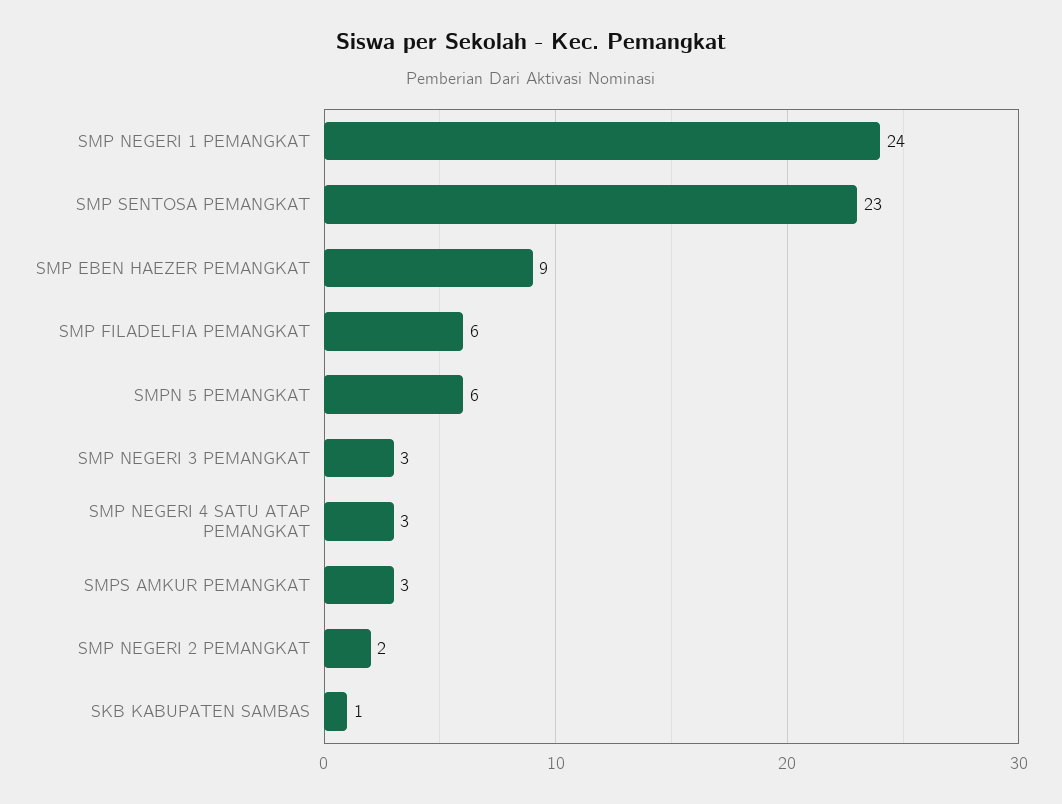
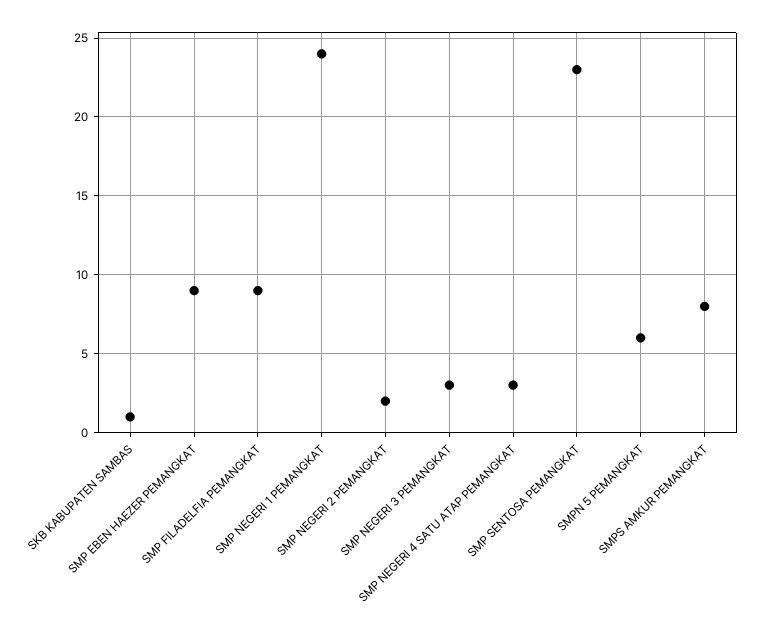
SMP FILADELFIA PEMANGKAT: 6 -> 9
SMPS AMKUR PEMANGKAT: 3 -> 8

